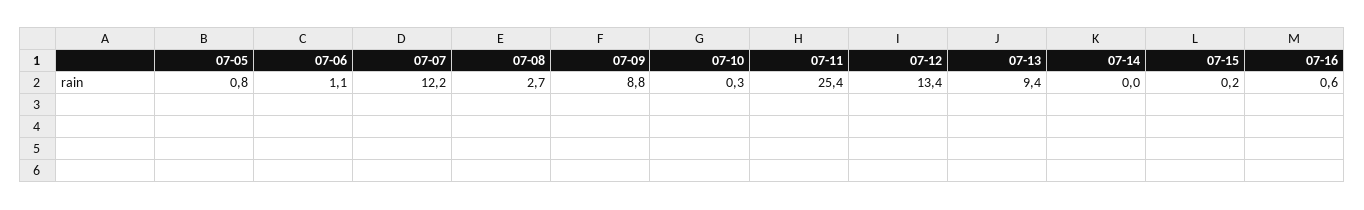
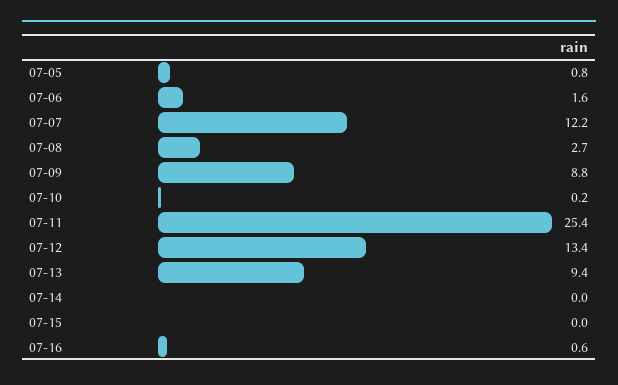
07-06: 1.1 -> 1.6
07-10: 0.3 -> 0.2
07-15: 0.2 -> 0

